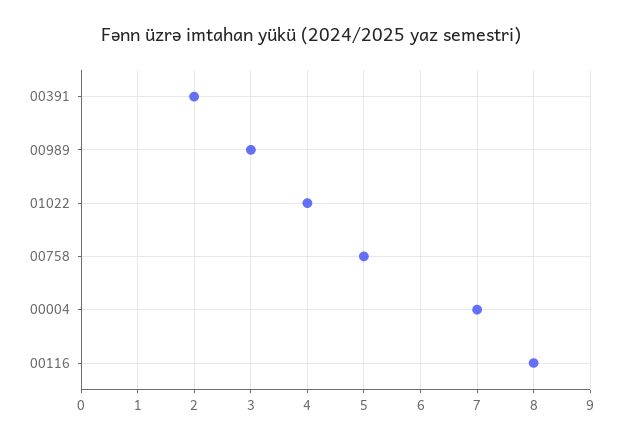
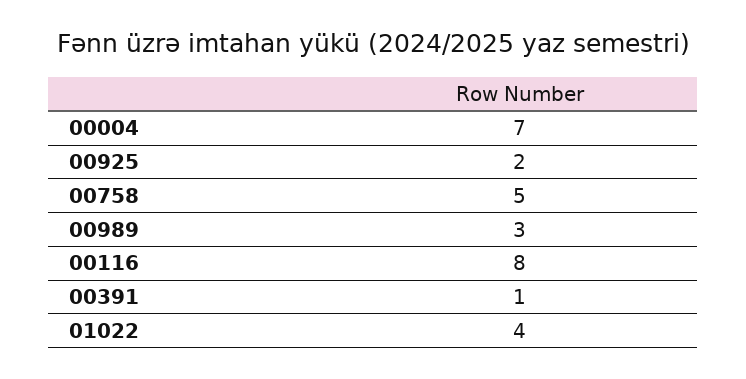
00391: 2 -> 1
00925: none -> 2

